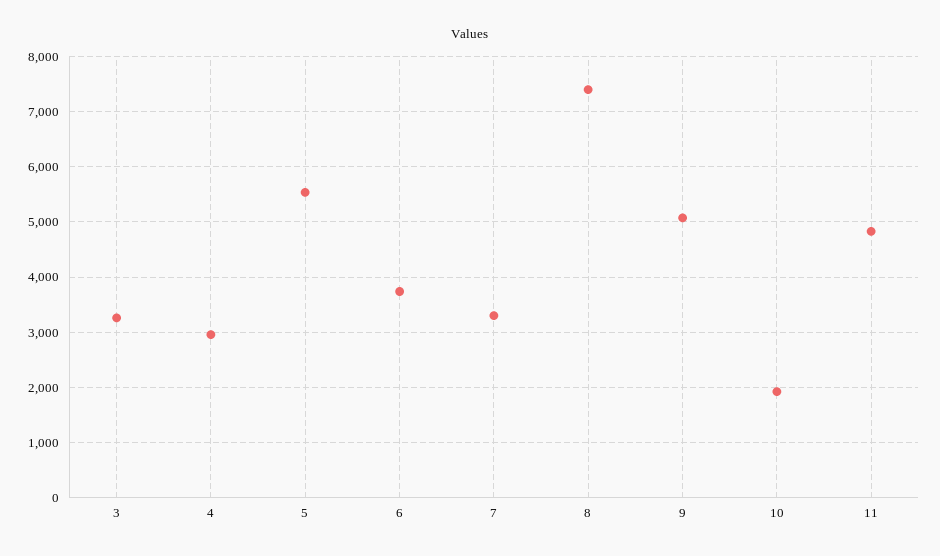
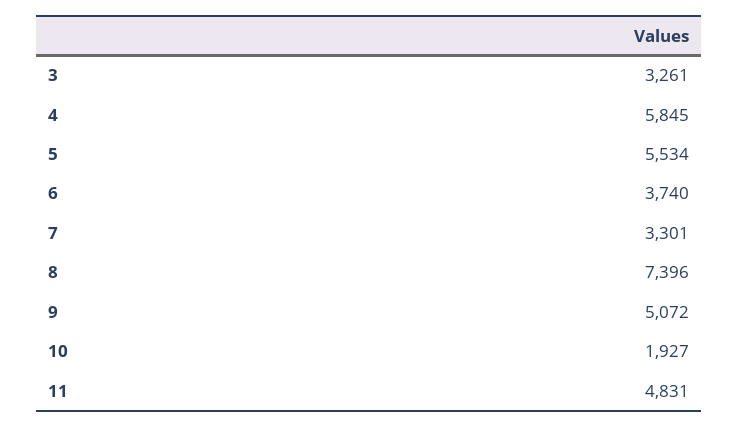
4: 3000 -> 5845

